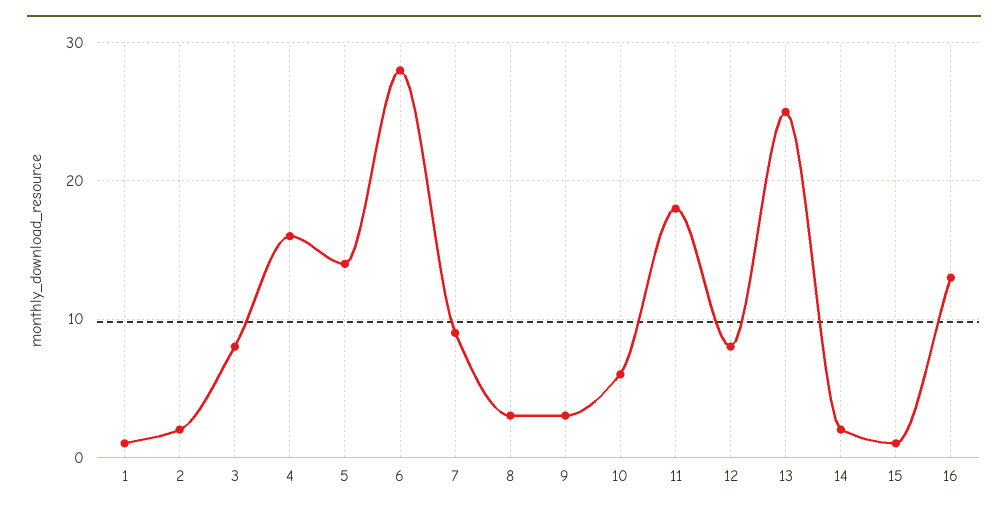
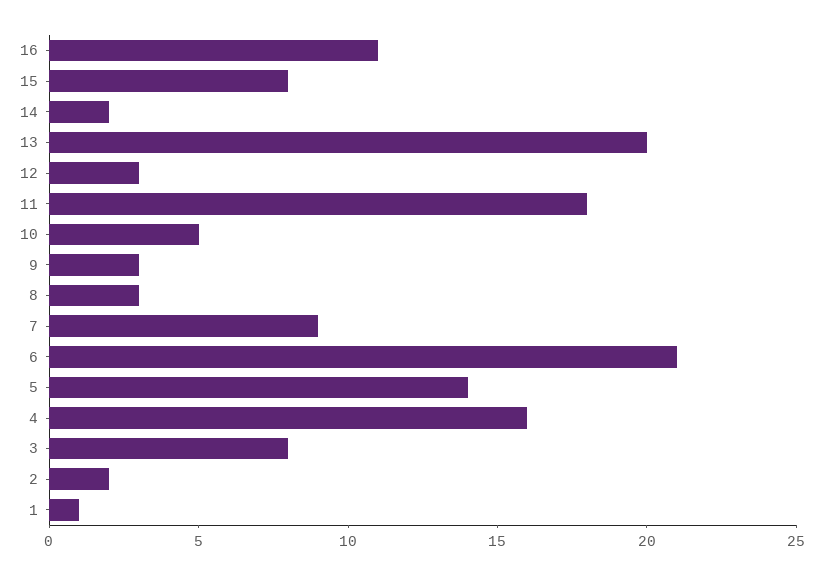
6: 28 -> 21
10: 6 -> 5
12: 8 -> 3
13: 25 -> 20
15: 1 -> 8
16: 13 -> 11

